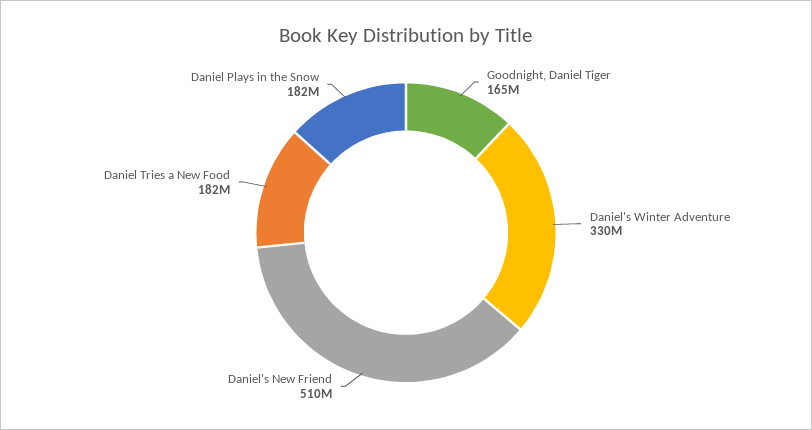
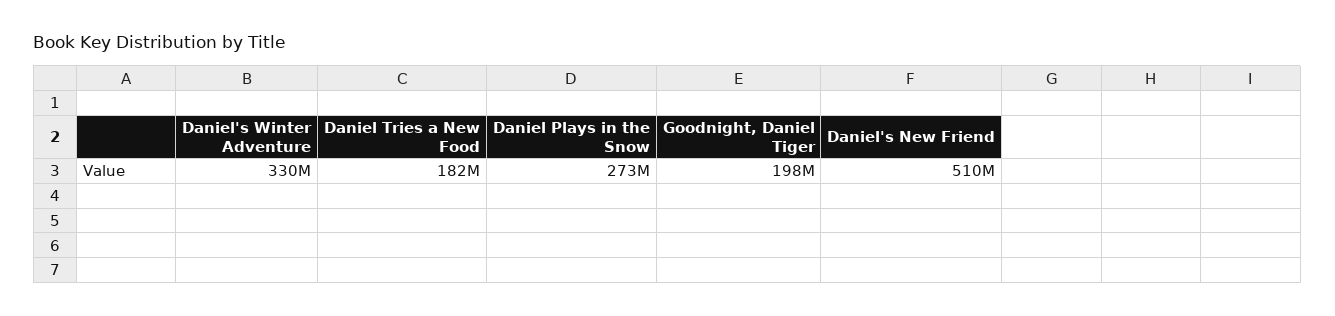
Goodnight, Daniel Tiger: 165000000 -> 198000000
Daniel Plays in the Snow: 182000000 -> 273000000

